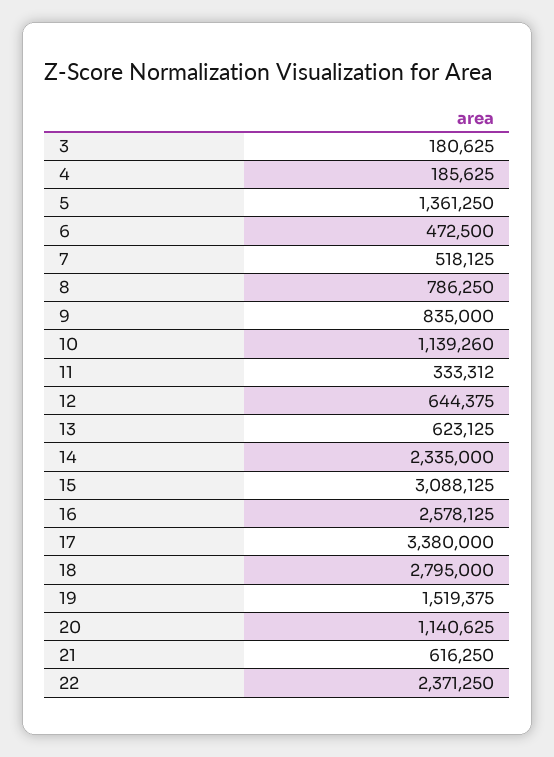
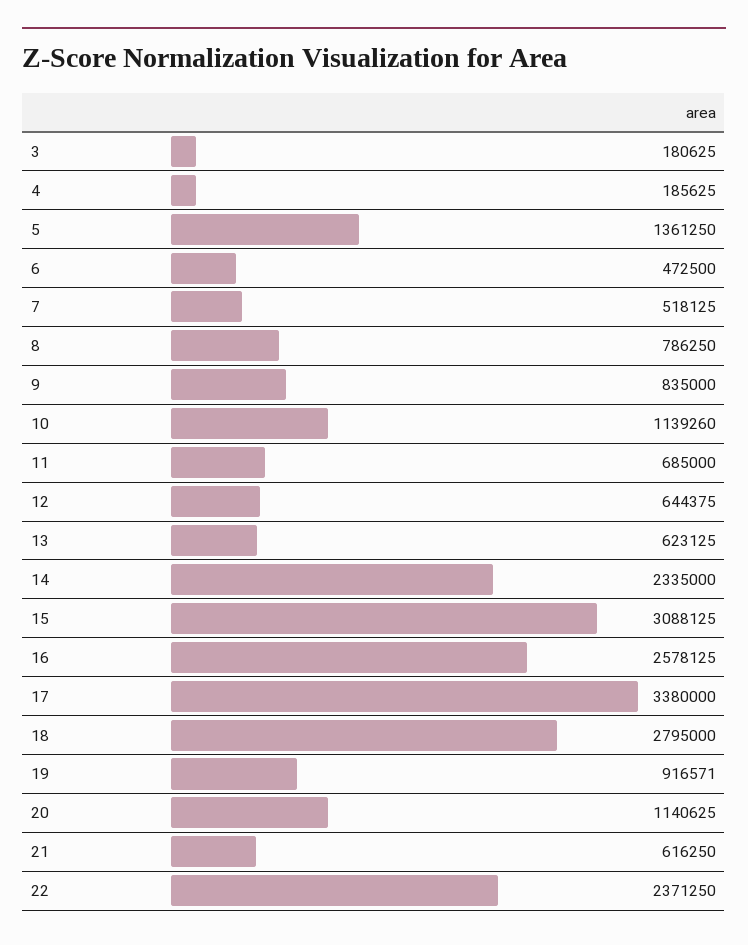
11: 333312 -> 685000
19: 1519375 -> 916571

